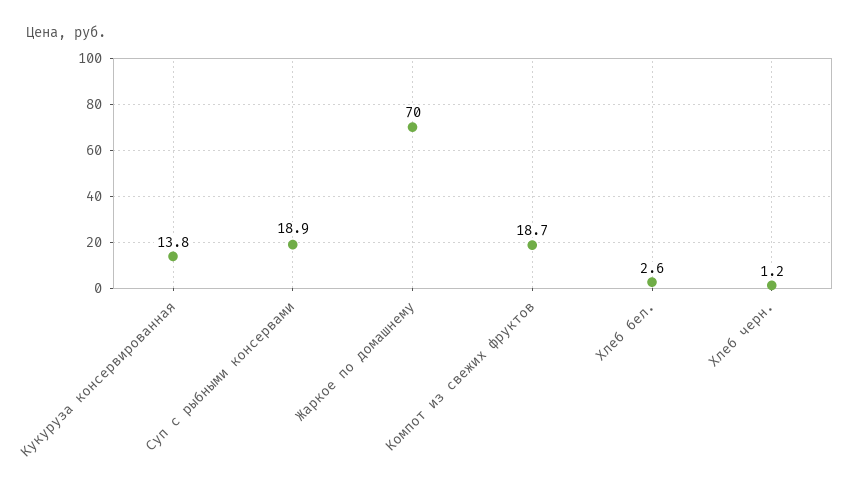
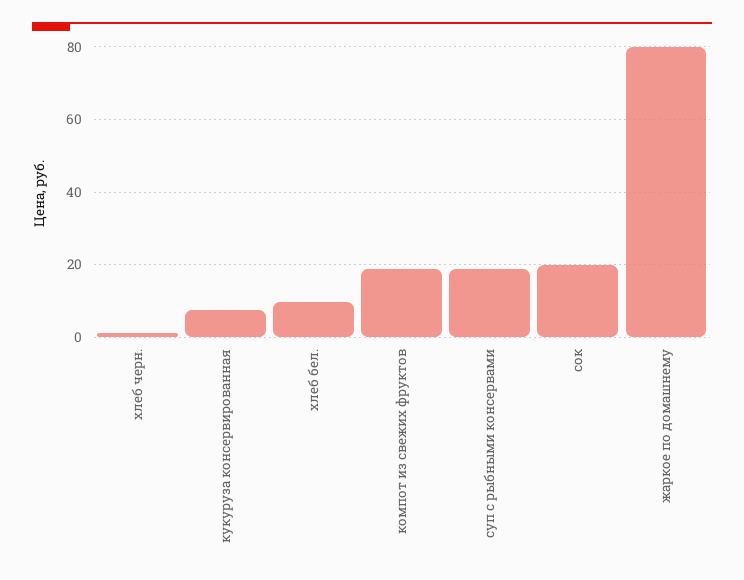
Кукуруза консервированная: 13.8 -> 8
Жаркое по домашнему: 70 -> 80
Хлеб бел.: 2.6 -> 10
сок: none -> 20

